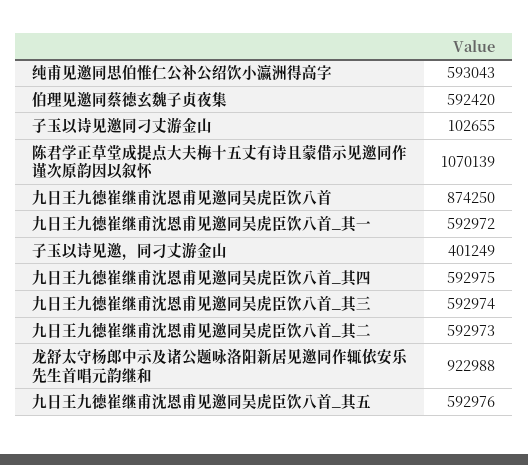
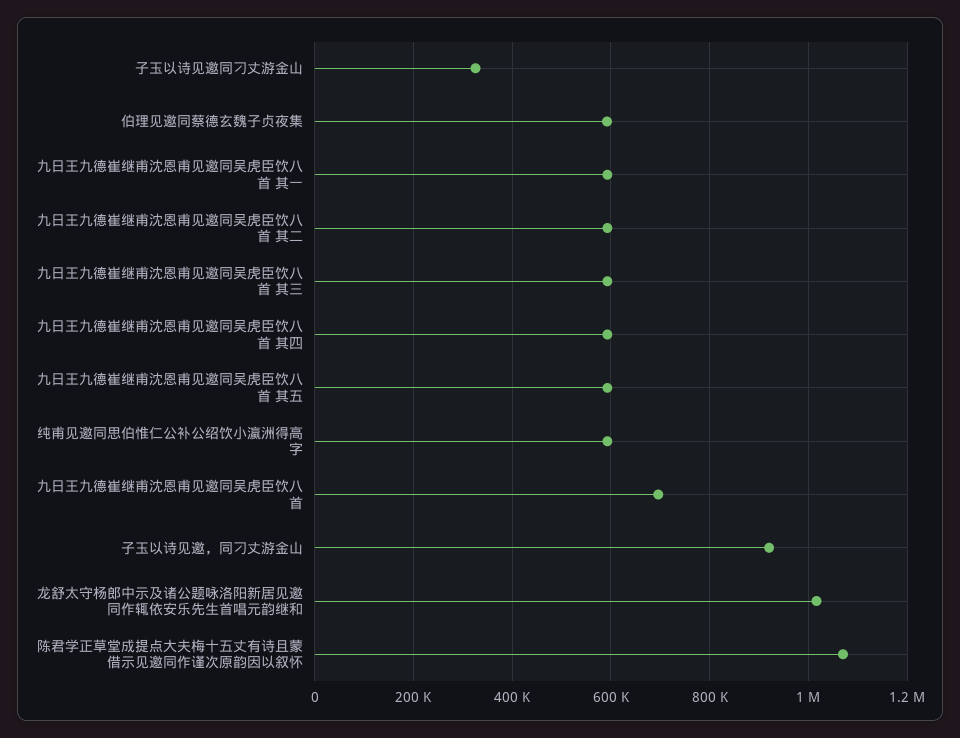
子玉以诗见邀同刁丈游金山: 102655 -> 320000
九日王九德崔继甫沈恩甫见邀同吴虎臣饮八首: 874250 -> 700000
子玉以诗见邀，同刁丈游金山: 401249 -> 920000
龙舒太守杨郎中示及诸公题咏洛阳新居见邀同作辄依安乐先生首唱元韵继和: 922988 -> 1020000

